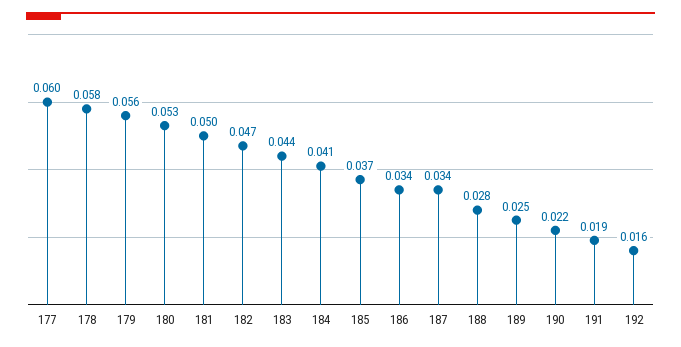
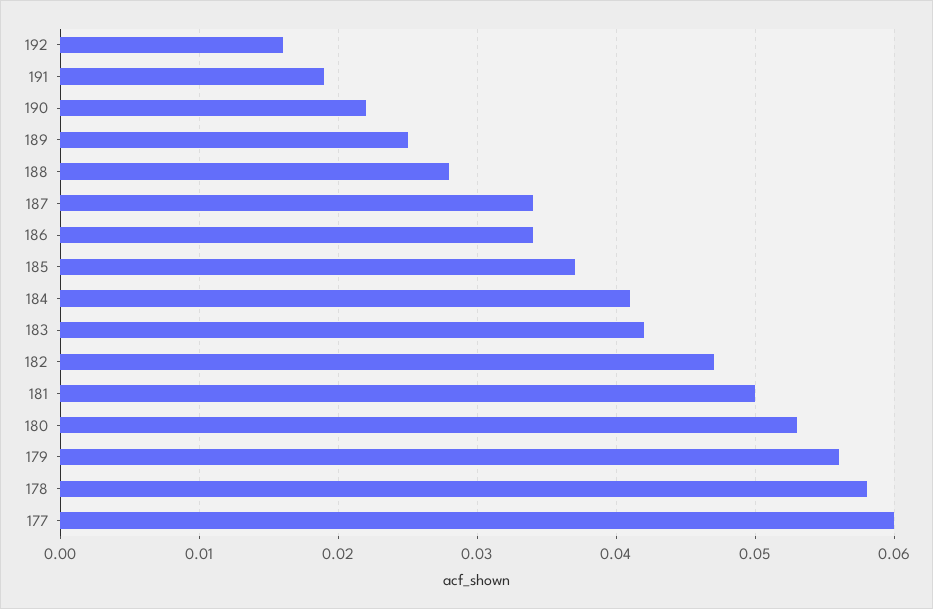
183: 0.044 -> 0.042

